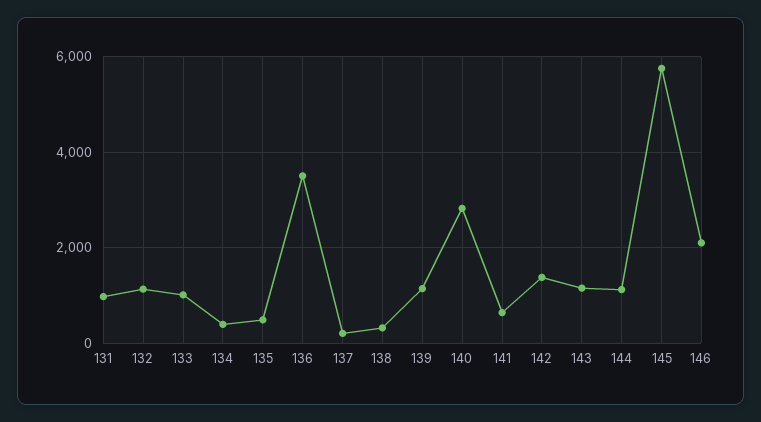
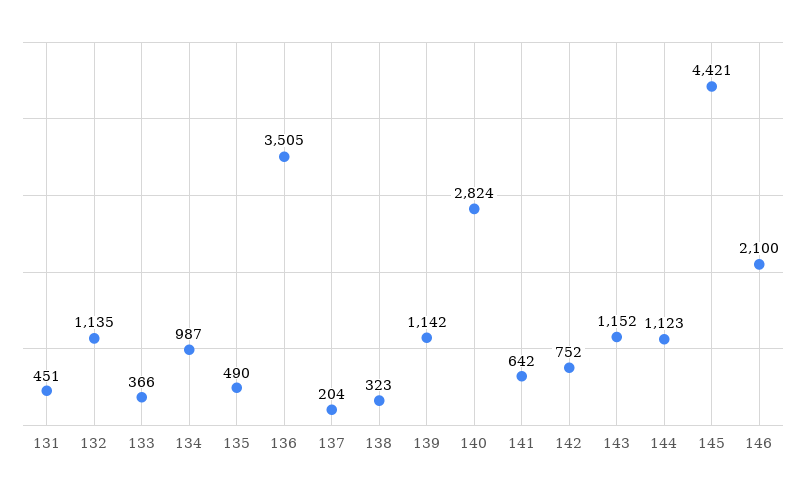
131: 1000 -> 451
133: 1000 -> 366
134: 400 -> 987
142: 1400 -> 752
145: 5800 -> 4421

